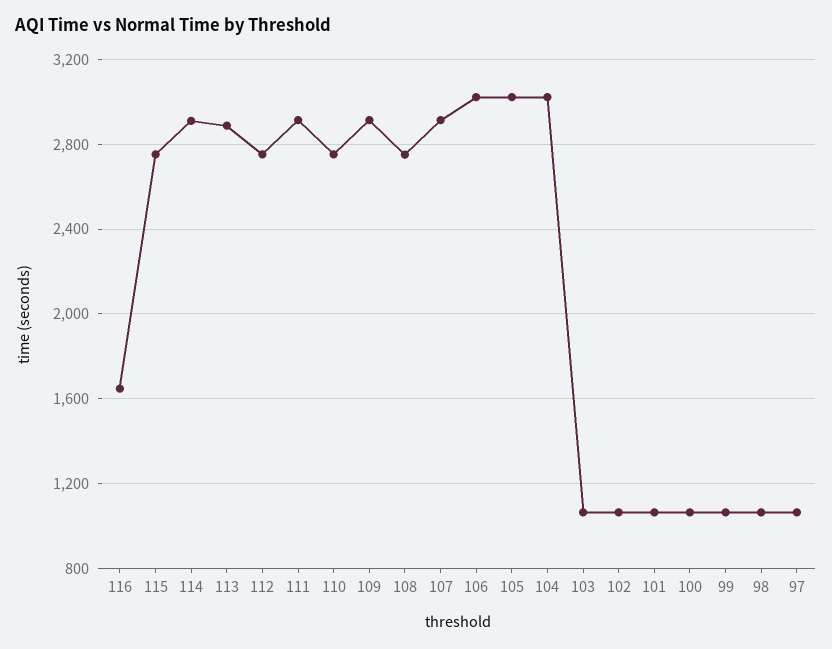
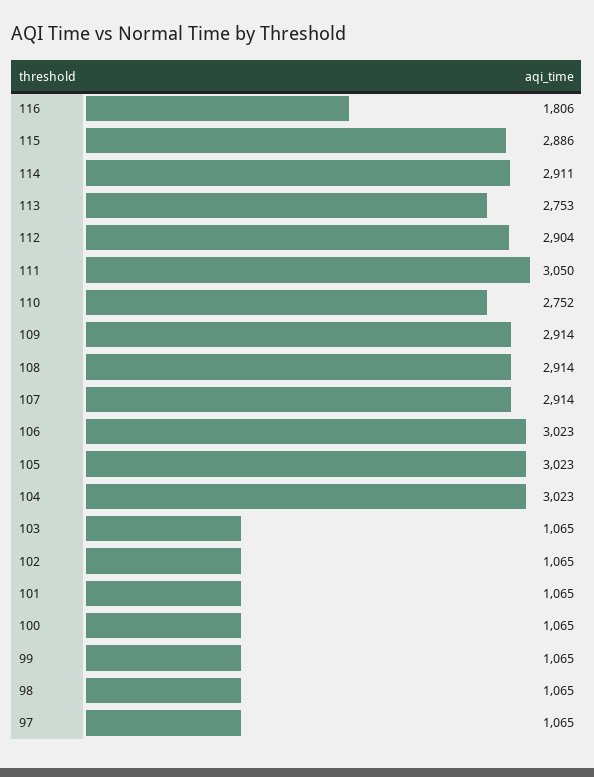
116: 1650 -> 1806
115: 2750 -> 2886
113: 2900 -> 2753
112: 2750 -> 2904
111: 2900 -> 3050
108: 2750 -> 2914

